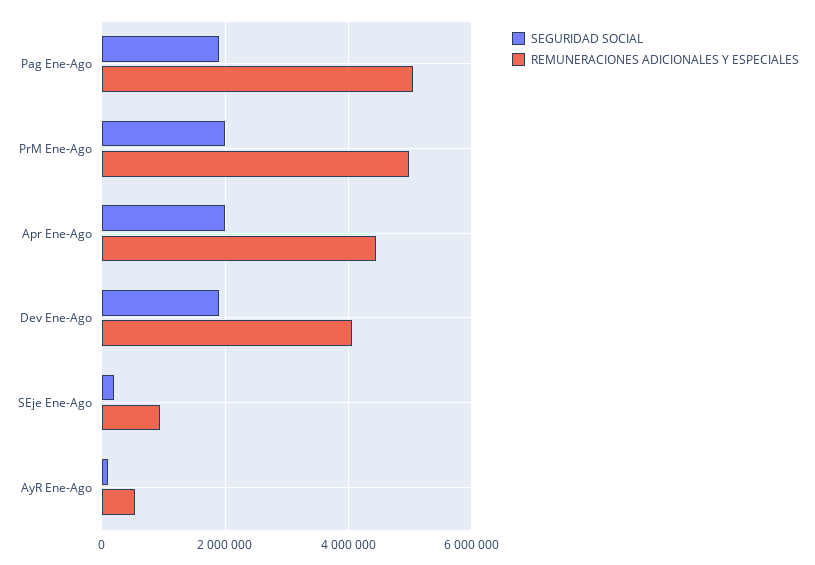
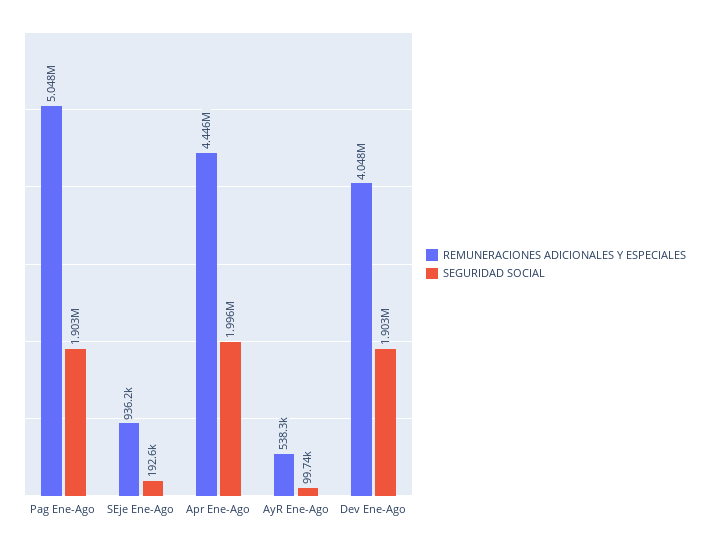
SEGURIDAD SOCIAL, PrM Ene-Ago: 2000000 -> none
REMUNERACIONES ADICIONALES Y ESPECIALES, PrM Ene-Ago: 5000000 -> none

